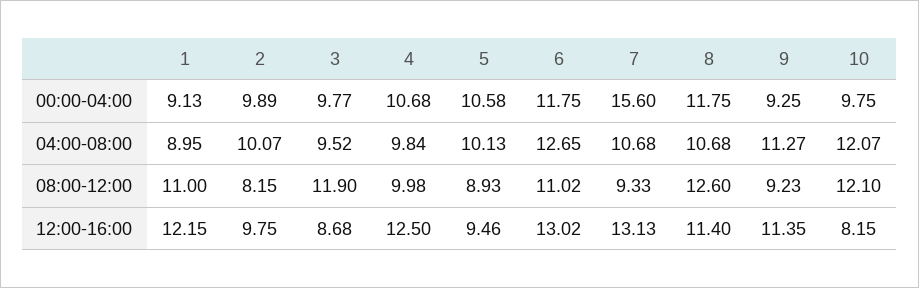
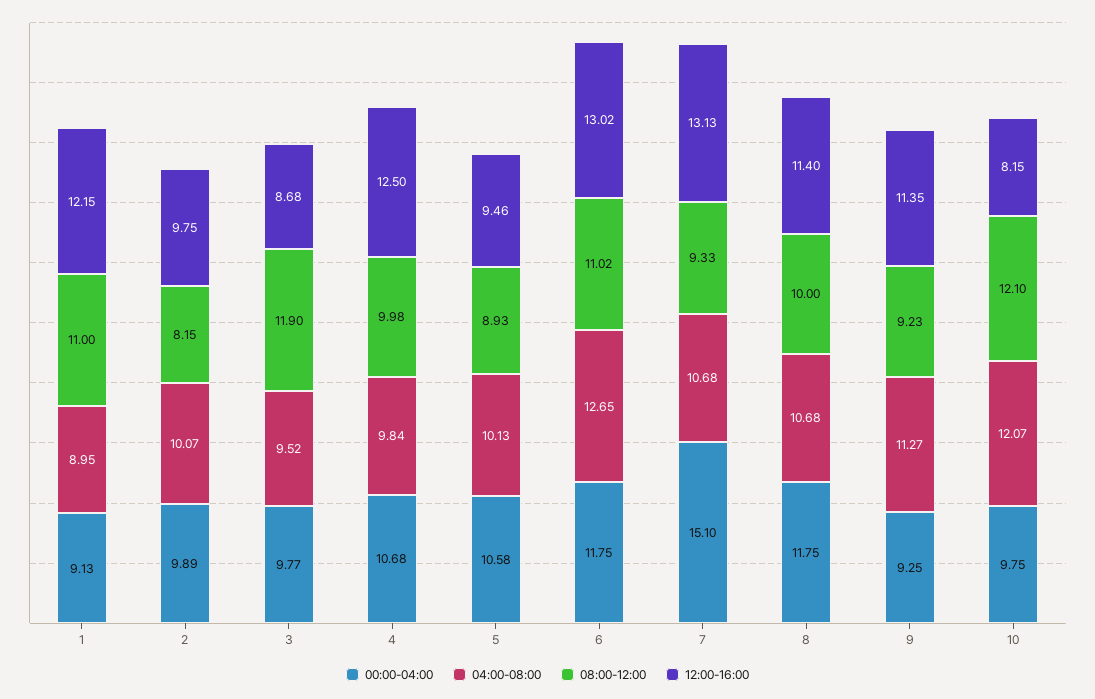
00:00-04:00, 7: 15.6 -> 15.1
08:00-12:00, 8: 12.6 -> 10

